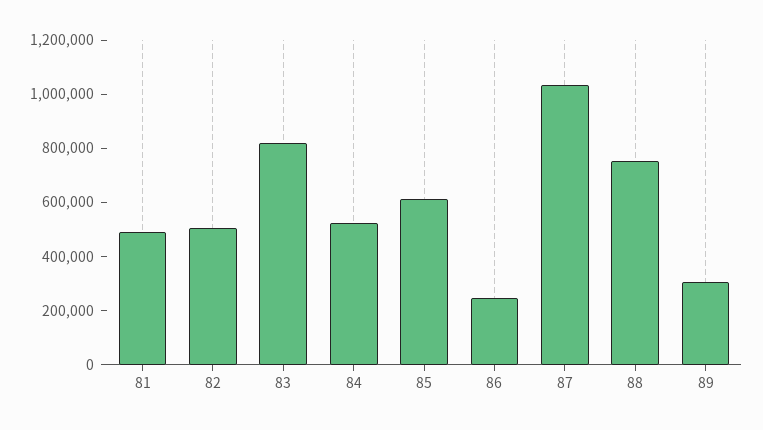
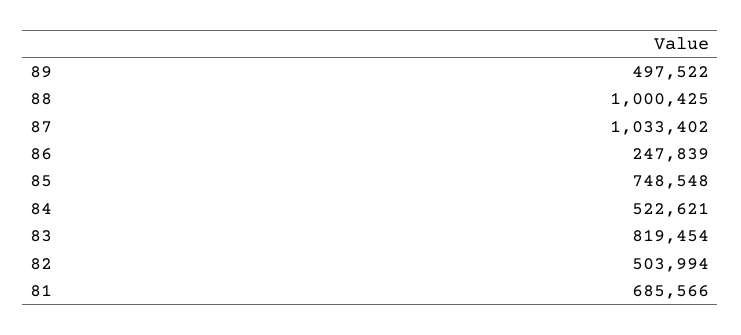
81: 500000 -> 685566
85: 600000 -> 748548
88: 750000 -> 1000425
89: 300000 -> 497522

